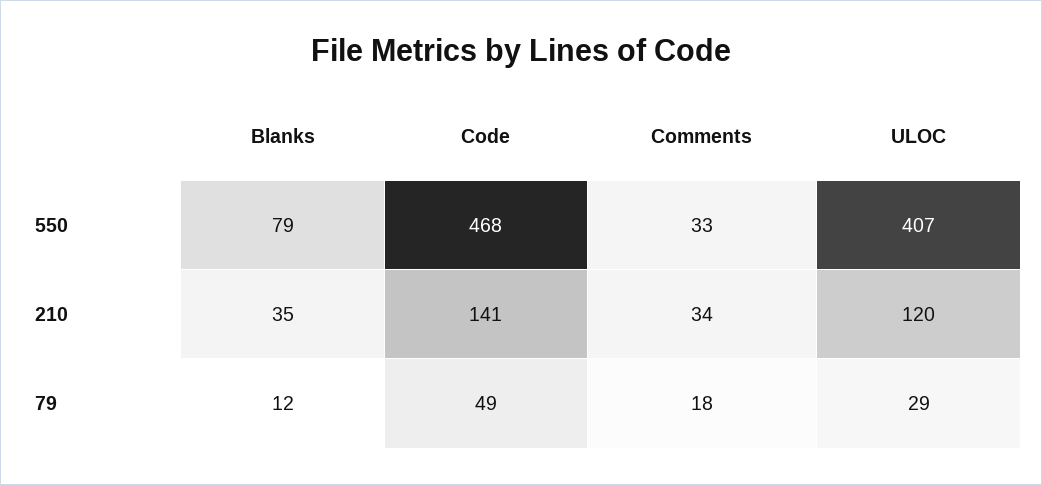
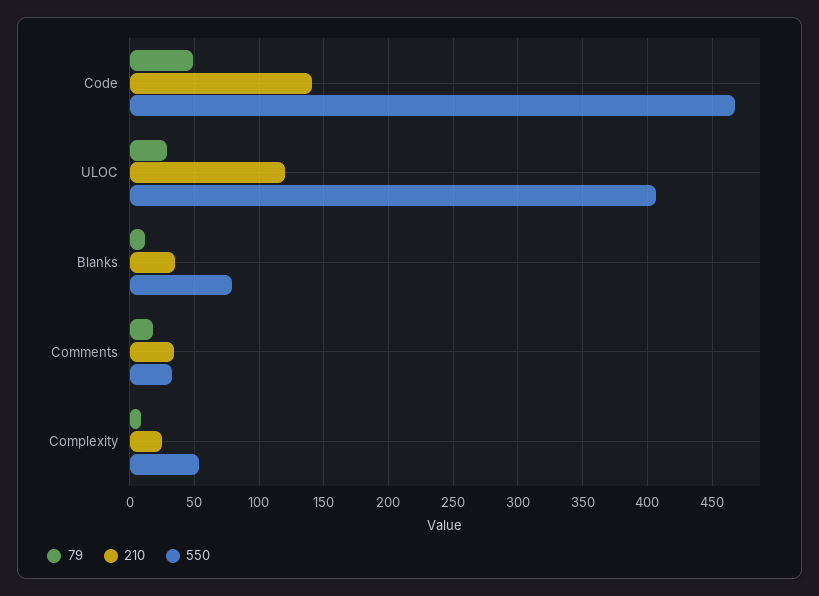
79, Complexity: none -> 10
210, Complexity: none -> 25
550, Complexity: none -> 55

